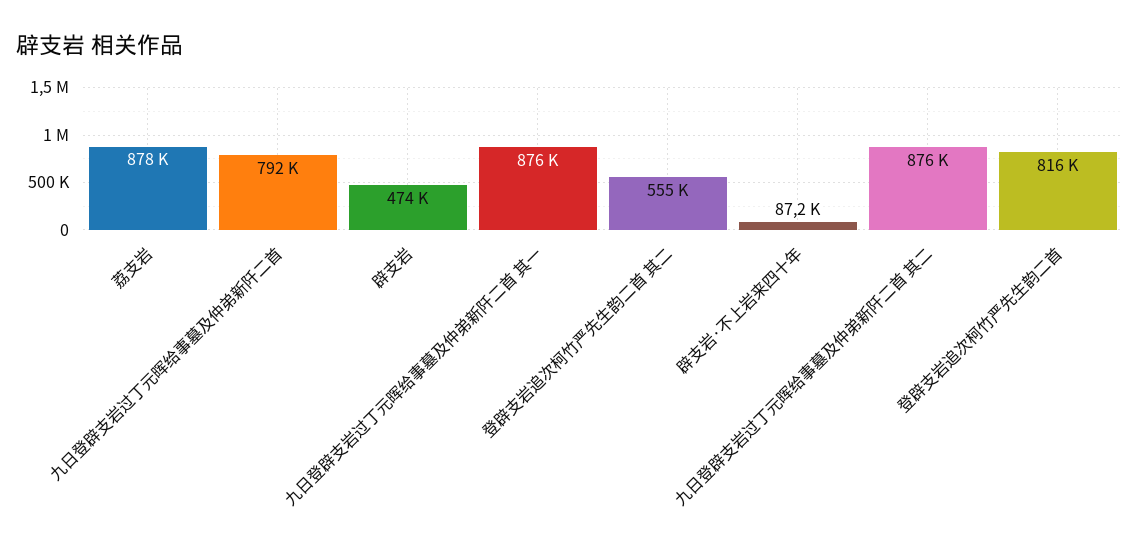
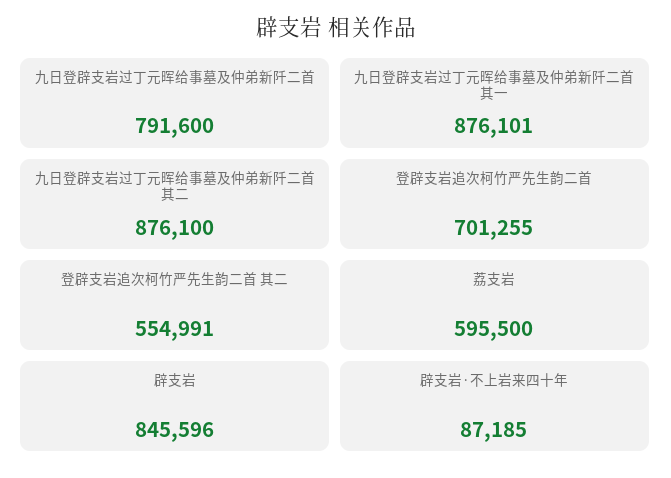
荔支岩: 878000 -> 595500
辟支岩: 474000 -> 845596
登辟支岩追次柯竹严先生韵二首: 816000 -> 701255

